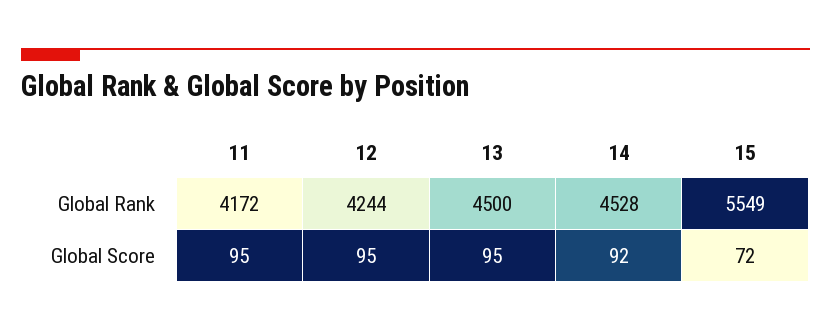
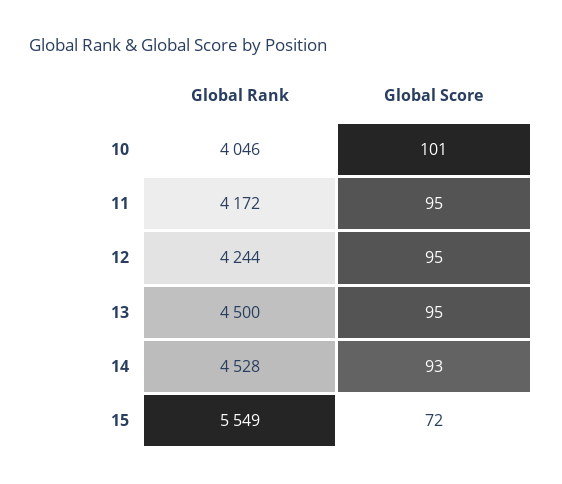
14, Global Score: 92 -> 93
10, Global Rank: none -> 4046
10, Global Score: none -> 101

